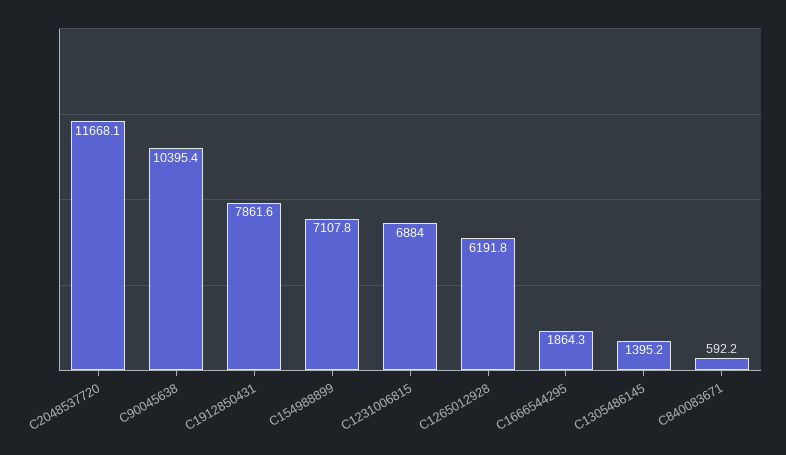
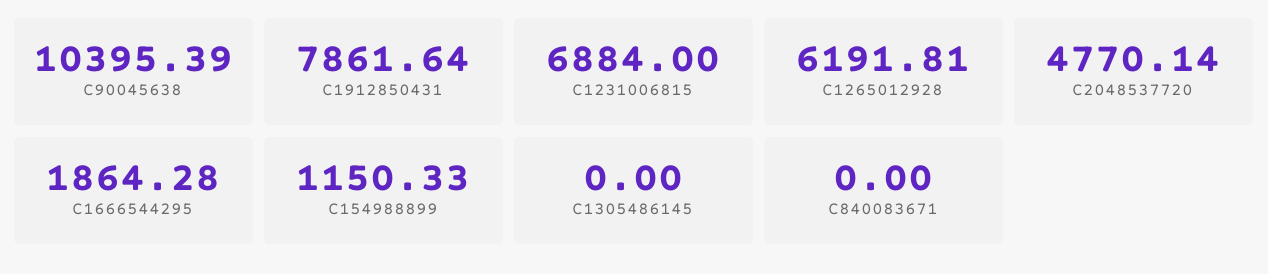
C2048537720: 11668.1 -> 4770.14
C154988899: 7107.8 -> 1150.33
C1305486145: 1395.2 -> 0
C840083671: 592.2 -> 0

